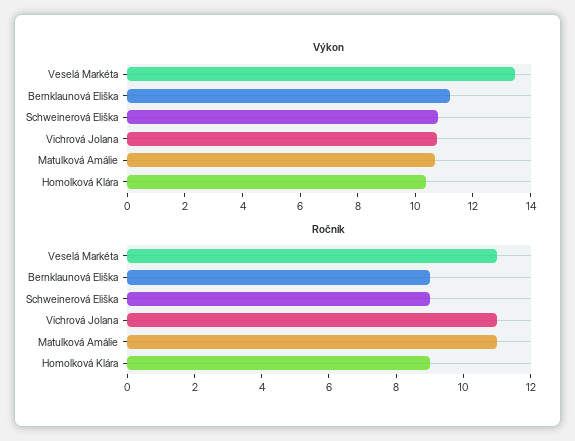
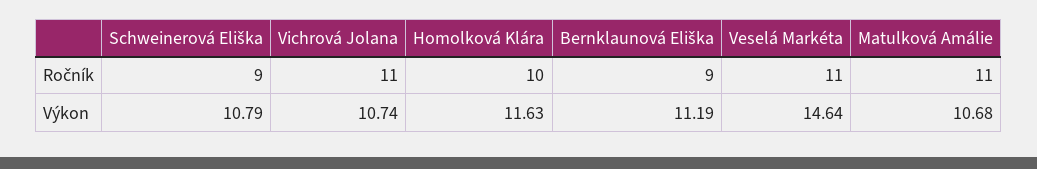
Výkon, Veselá Markéta: 13.5 -> 14.64
Výkon, Homolková Klára: 10.5 -> 11.63
Ročník, Homolková Klára: 9 -> 10

